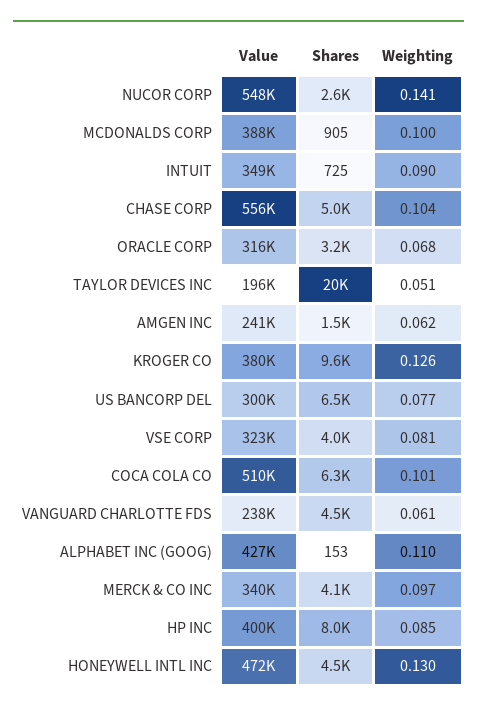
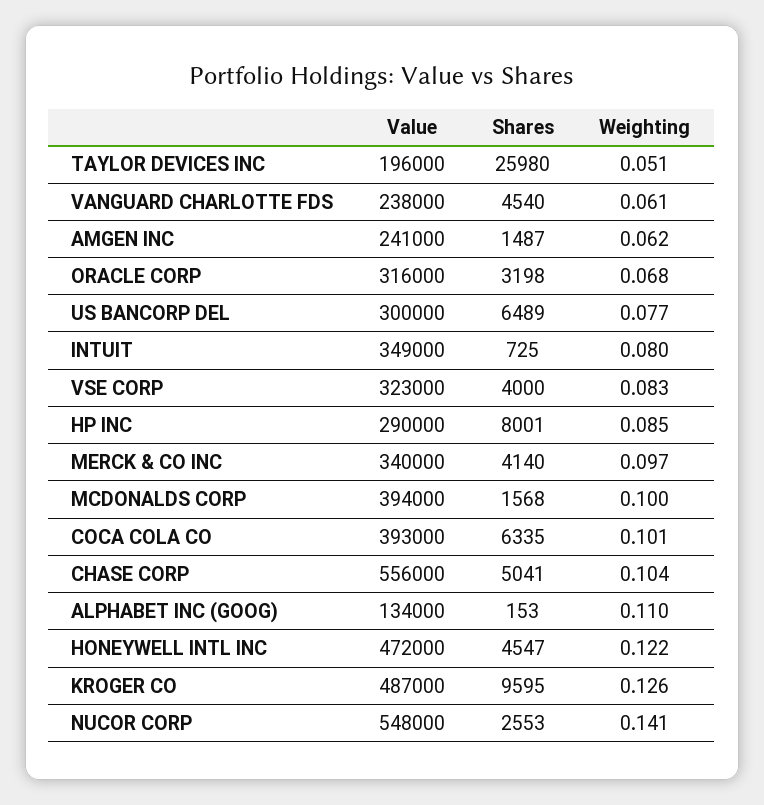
Value, MCDONALDS CORP: 388000 -> 394000
Shares, MCDONALDS CORP: 905 -> 1568
Weighting, INTUIT: 0.09 -> 0.08
Shares, TAYLOR DEVICES INC: 20000 -> 25980
Value, KROGER CO: 380000 -> 487000
Weighting, VSE CORP: 0.081 -> 0.083
Value, COCA COLA CO: 510000 -> 393000
Value, ALPHABET INC (GOOG): 427000 -> 134000
Value, HP INC: 400000 -> 290000
Weighting, HONEYWELL INTL INC: 0.13 -> 0.122

